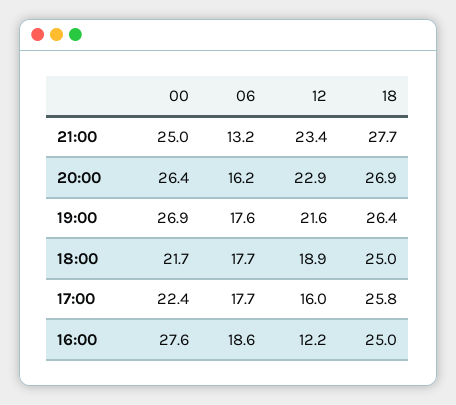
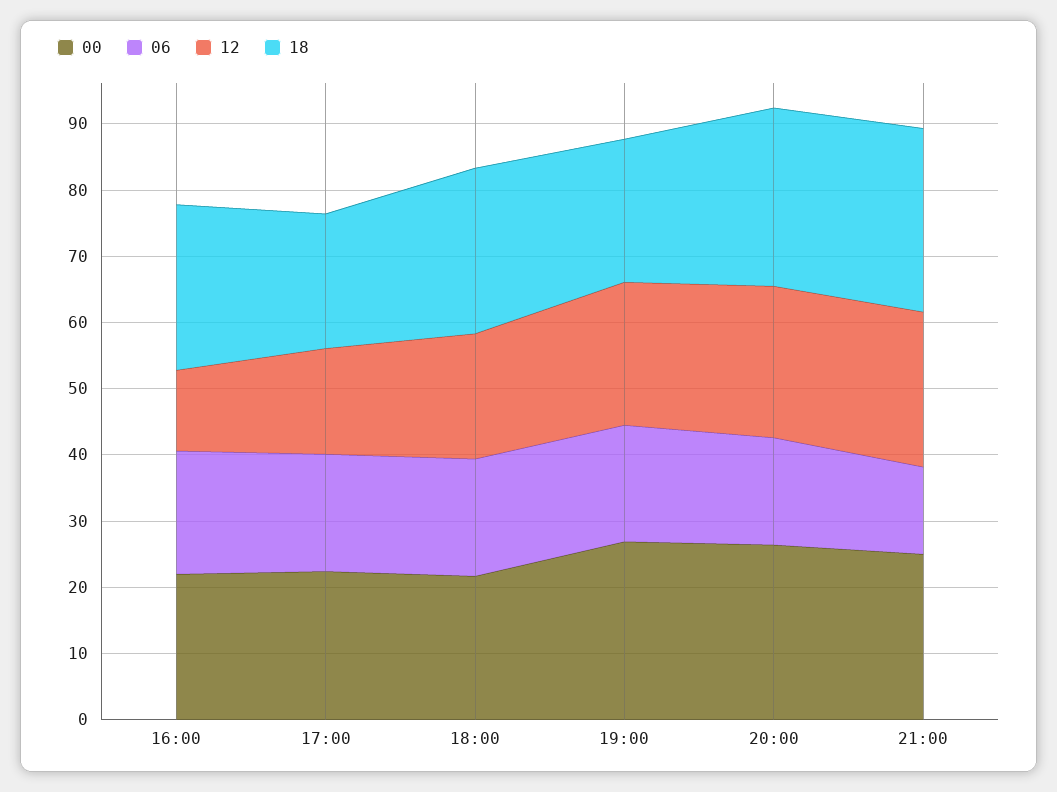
18, 19:00: 26.4 -> 22
18, 17:00: 25.8 -> 20
00, 16:00: 27.6 -> 22

